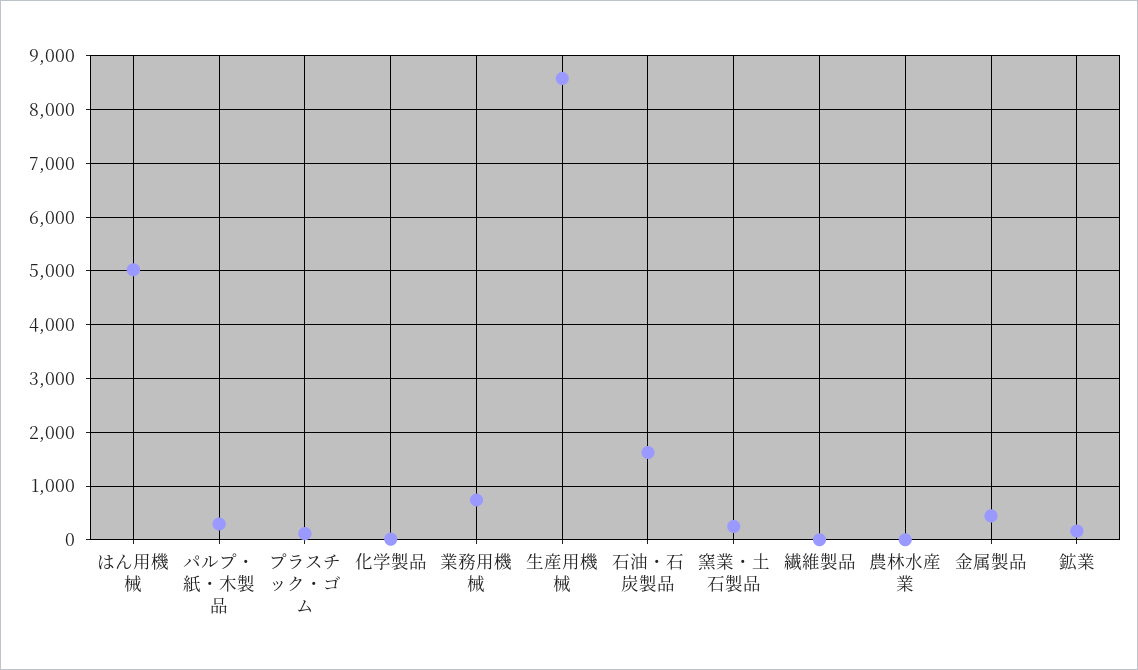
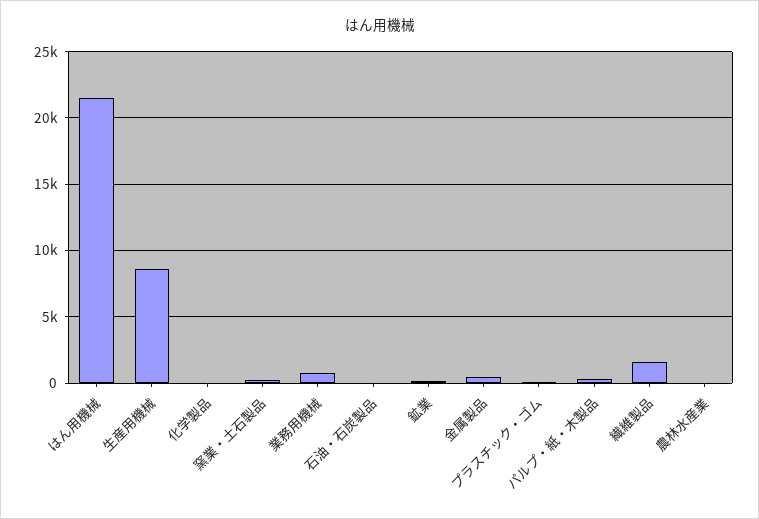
はん用機械: 5000 -> 21500
石油・石炭製品: 1600 -> 0
繊維製品: 0 -> 1500

